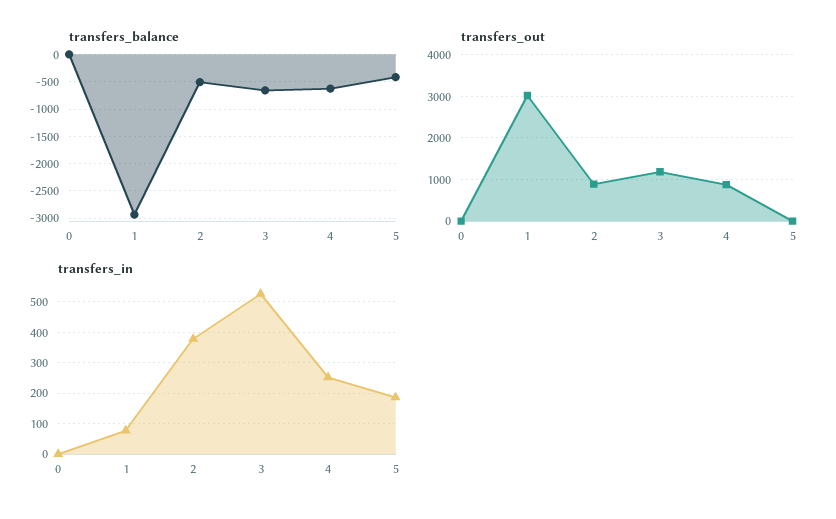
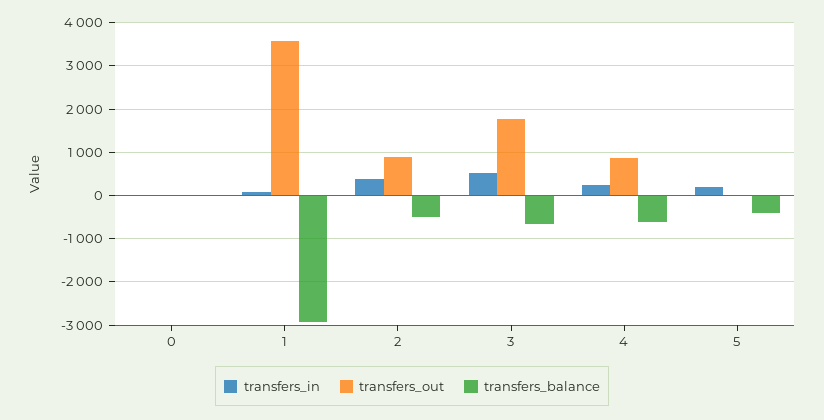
transfers_out, 1: 3000 -> 3600
transfers_out, 3: 1200 -> 1800

